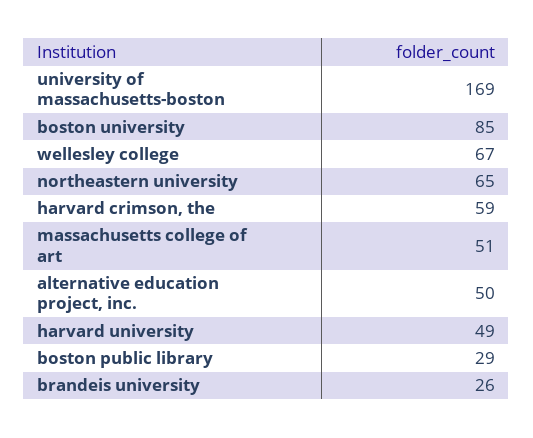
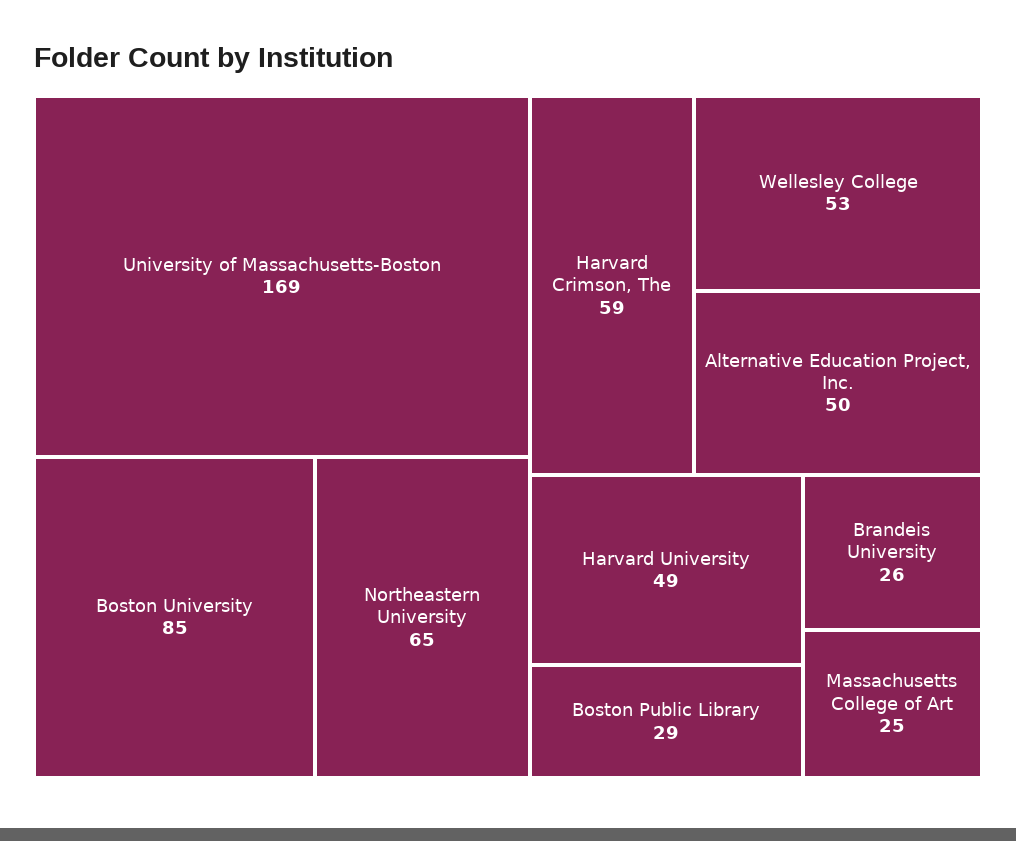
wellesley college: 67 -> 53
massachusetts college of art: 51 -> 25

